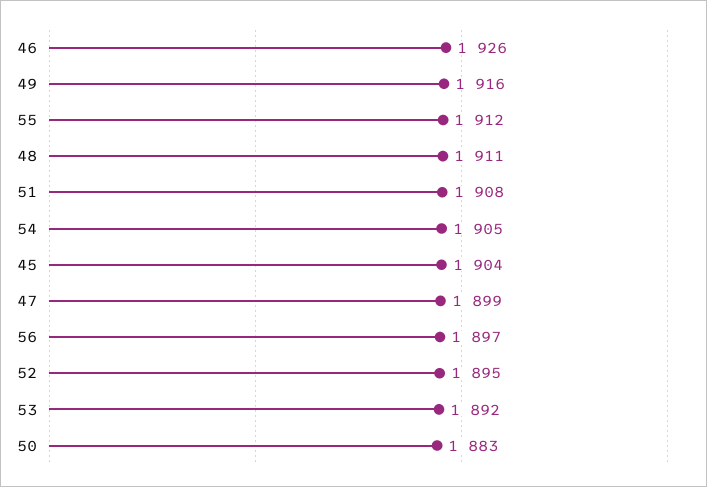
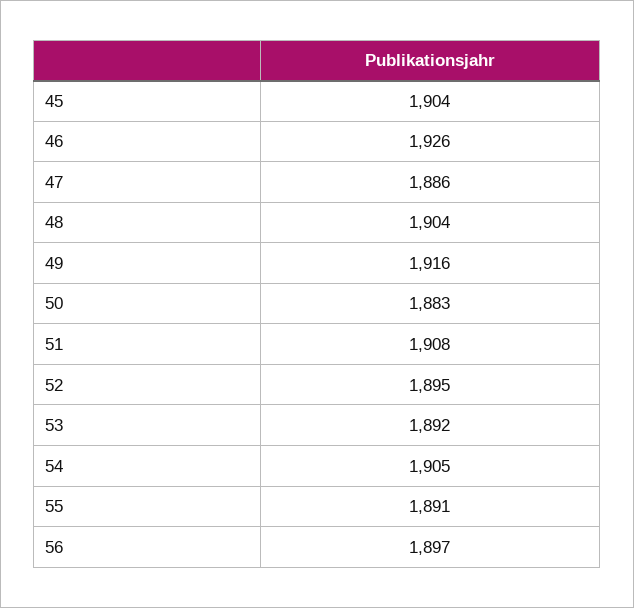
55: 1912 -> 1891
48: 1911 -> 1904
47: 1899 -> 1886

